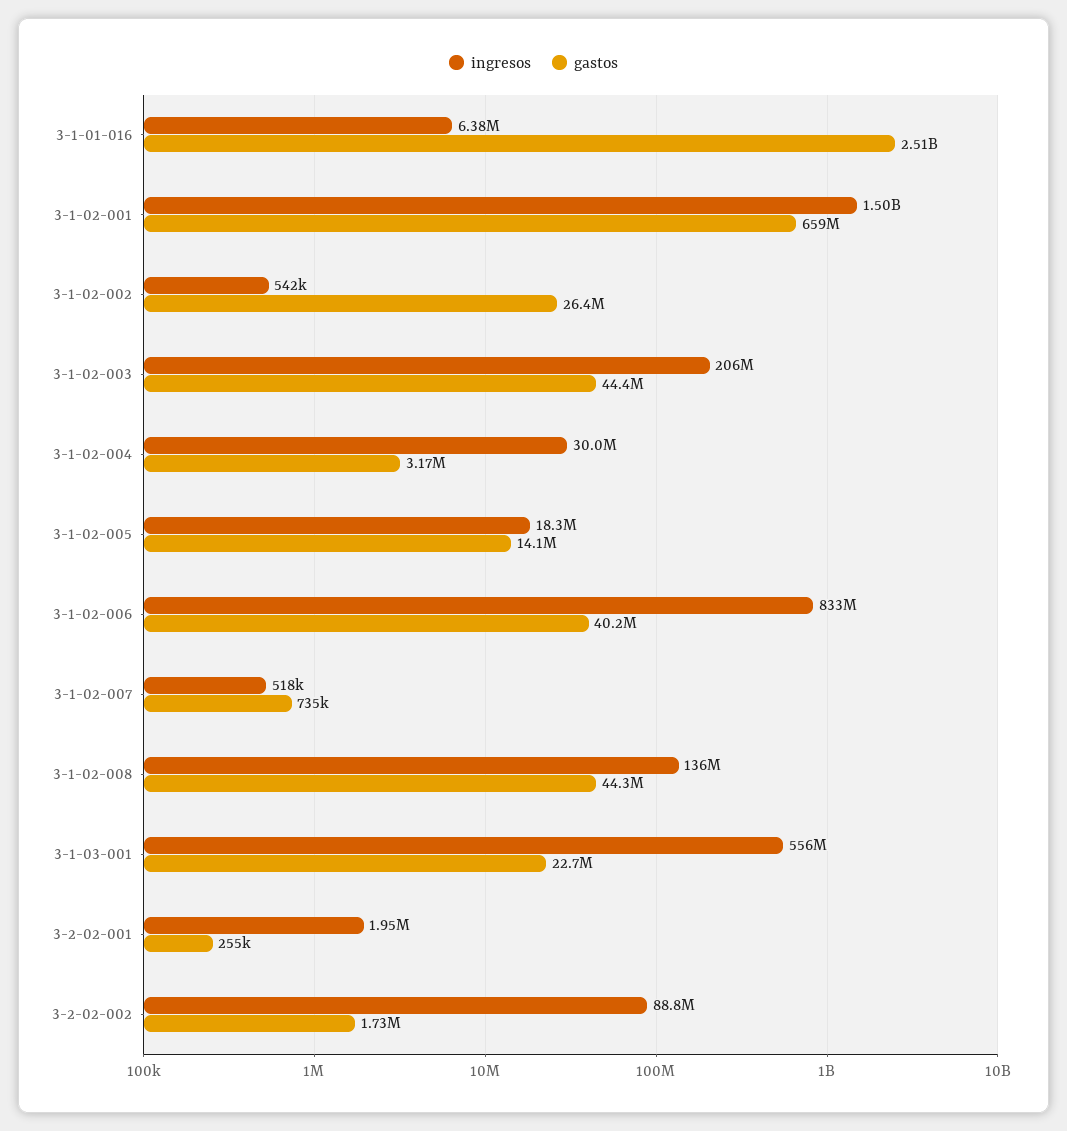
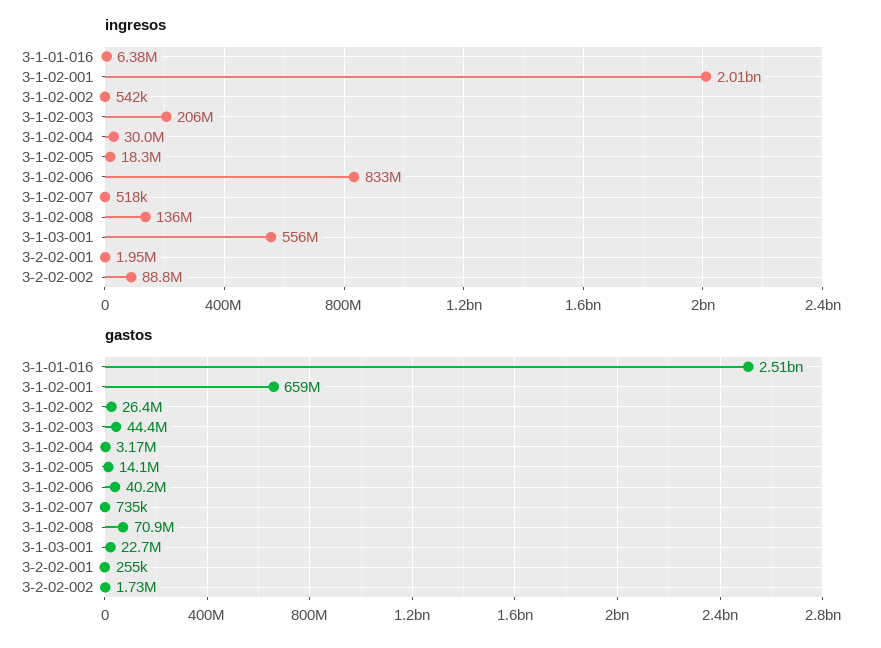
ingresos, 3-1-02-001: 1500000000 -> 2010000000
gastos, 3-1-02-008: 44300000 -> 70900000

